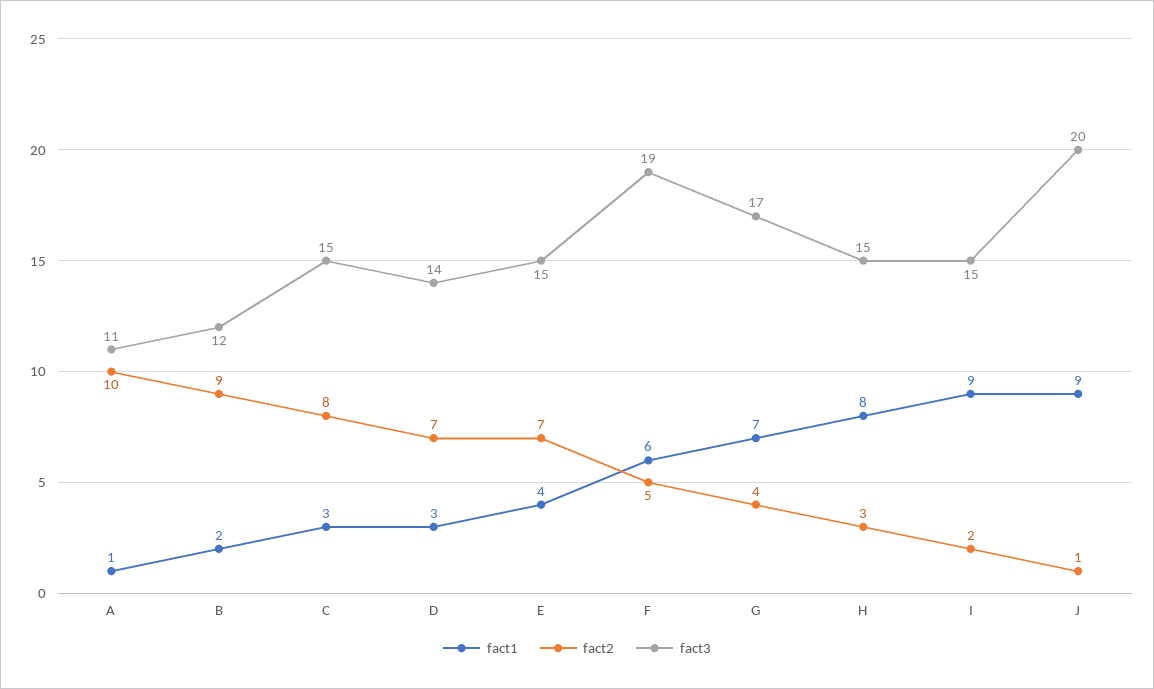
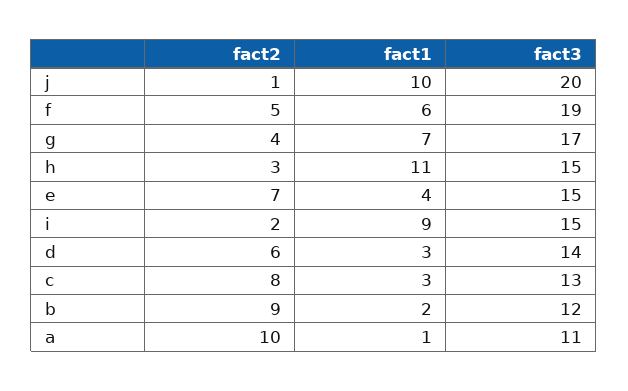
fact3, C: 15 -> 13
fact2, D: 7 -> 6
fact1, H: 8 -> 11
fact1, J: 9 -> 10

